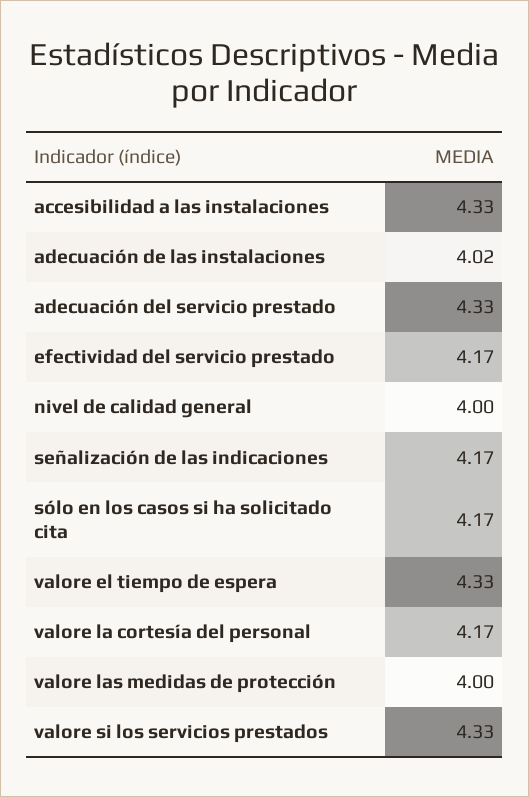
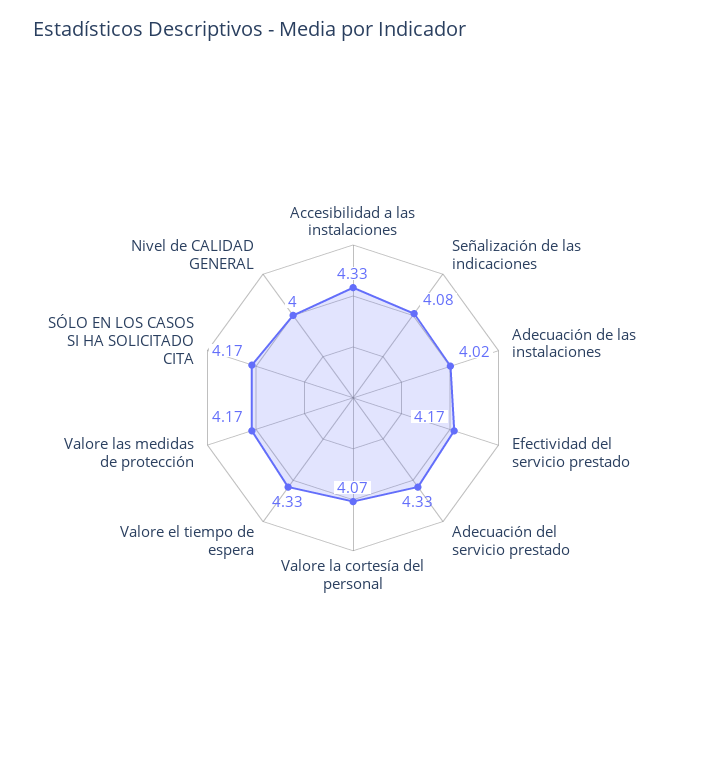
señalización de las indicaciones: 4.17 -> 4.08
valore la cortesía del personal: 4.17 -> 4.07
valore las medidas de protección: 4 -> 4.17
valore si los servicios prestados: 4.33 -> none

